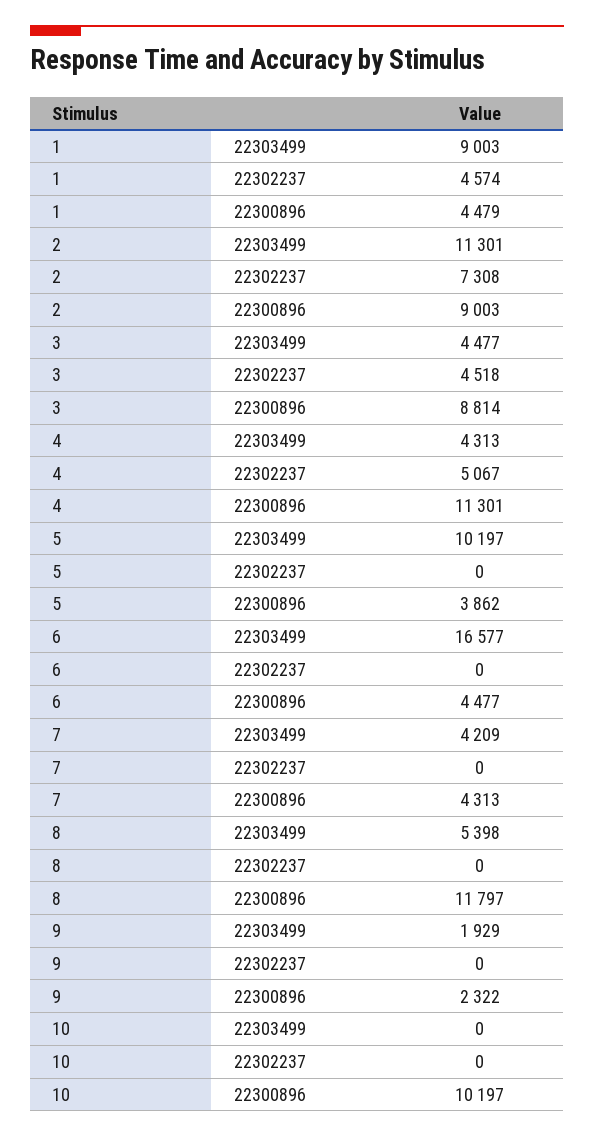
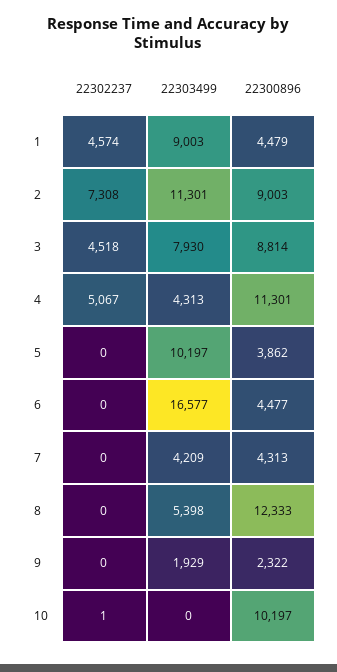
3, 22303499: 4477 -> 7930
8, 22300896: 11797 -> 12333
10, 22302237: 0 -> 1

